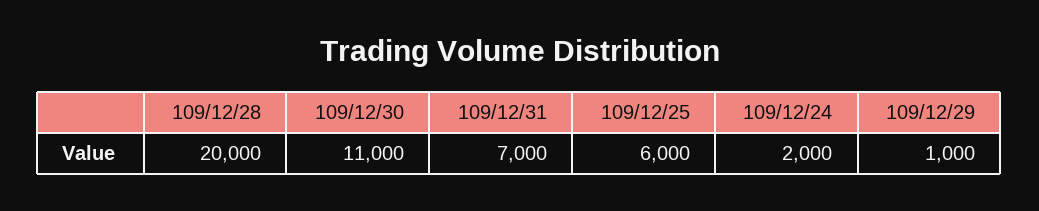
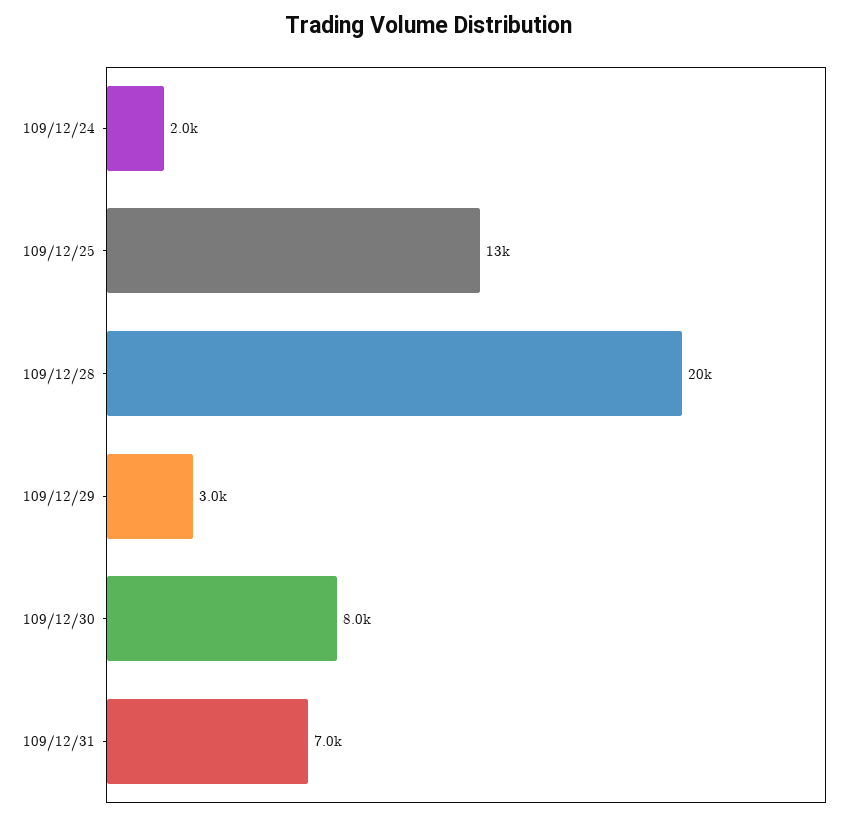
109/12/30: 11000 -> 8000
109/12/25: 6000 -> 13000
109/12/29: 1000 -> 3000

